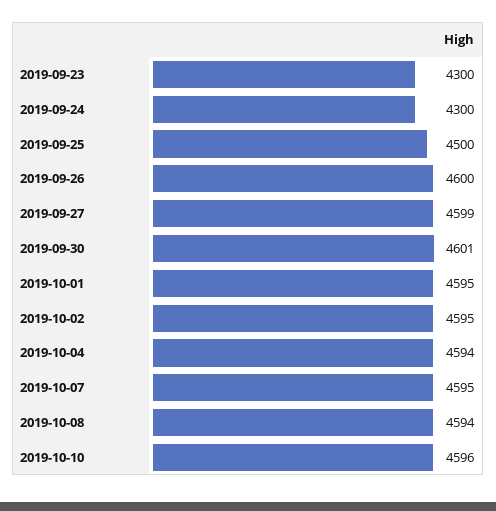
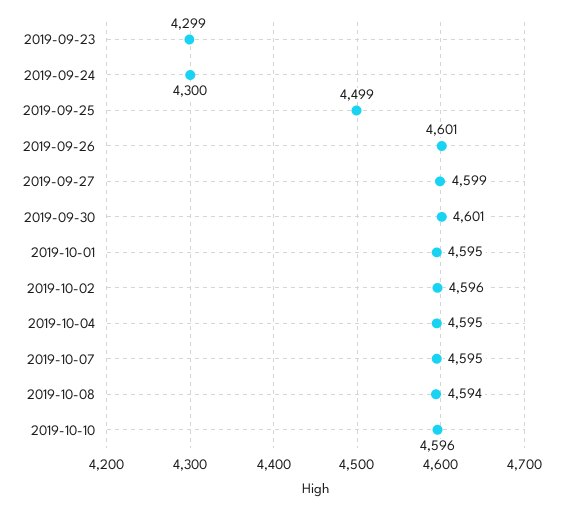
2019-09-23: 4300 -> 4299
2019-09-25: 4500 -> 4499
2019-09-26: 4600 -> 4601
2019-10-02: 4595 -> 4596
2019-10-04: 4594 -> 4595

